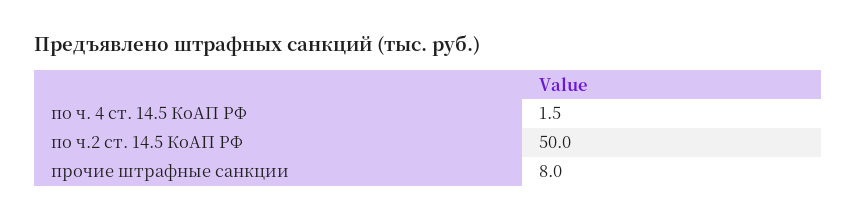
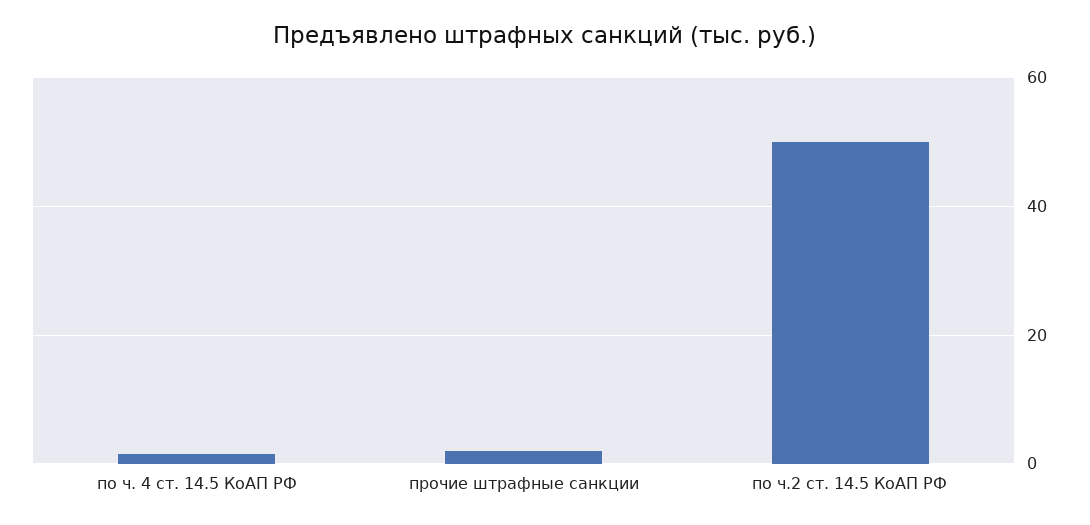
прочие штрафные санкции: 8 -> 2

